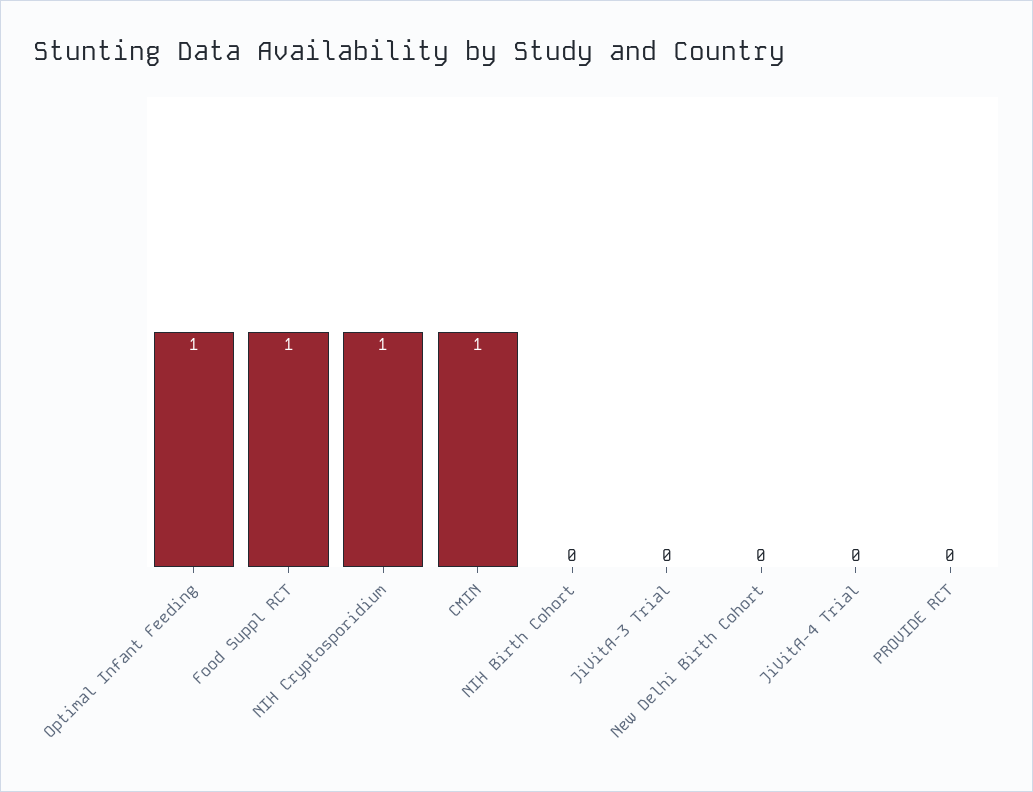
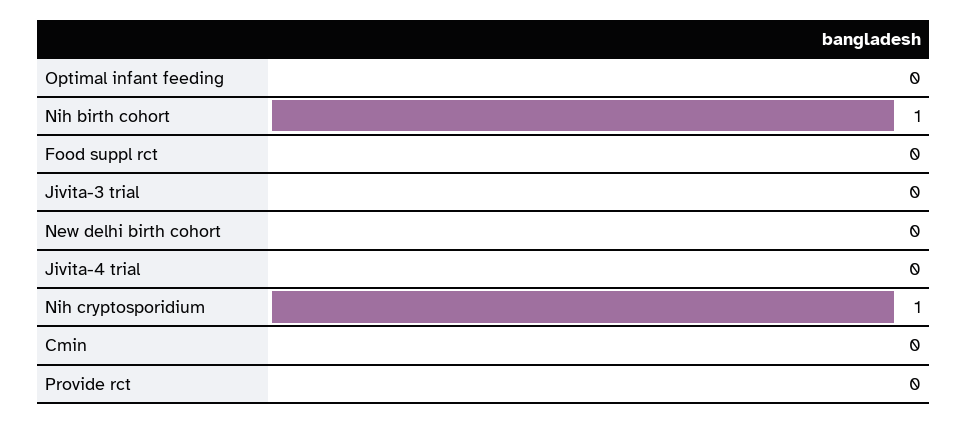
Optimal Infant Feeding: 1 -> 0
Food Suppl RCT: 1 -> 0
CMIN: 1 -> 0
NIH Birth Cohort: 0 -> 1

